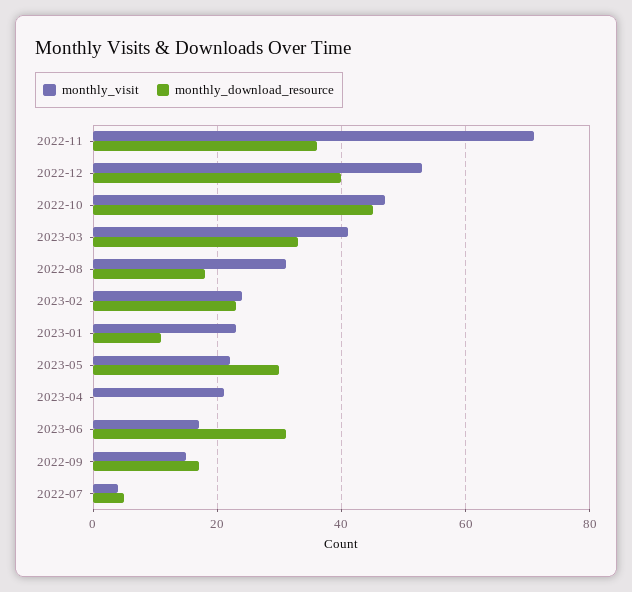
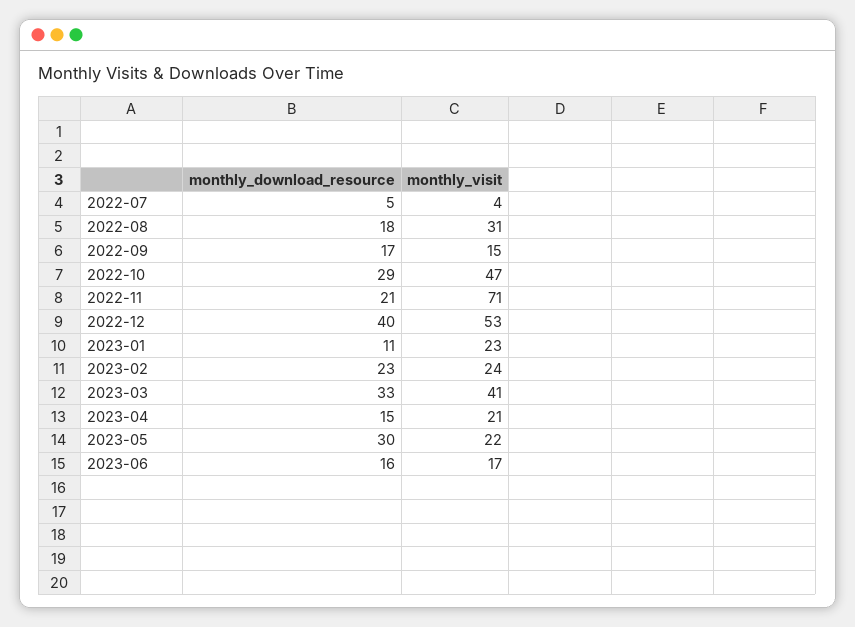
monthly_download_resource, 2022-11: 35 -> 21
monthly_download_resource, 2022-10: 45 -> 29
monthly_download_resource, 2023-04: 0 -> 15
monthly_download_resource, 2023-06: 30 -> 16

